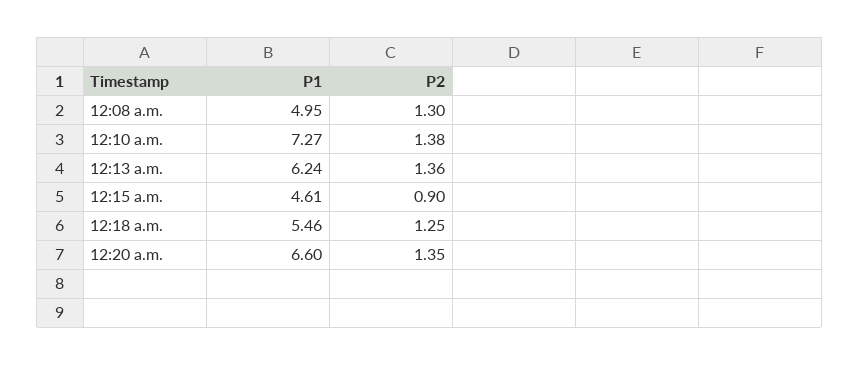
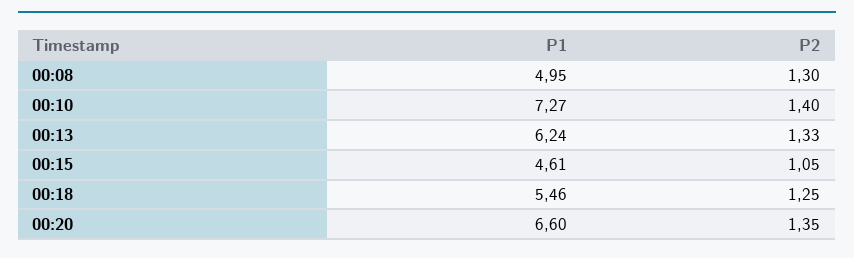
P2, 12:10 a.m.: 1.38 -> 1.4
P2, 12:13 a.m.: 1.36 -> 1.33
P2, 12:15 a.m.: 0.9 -> 1.05

